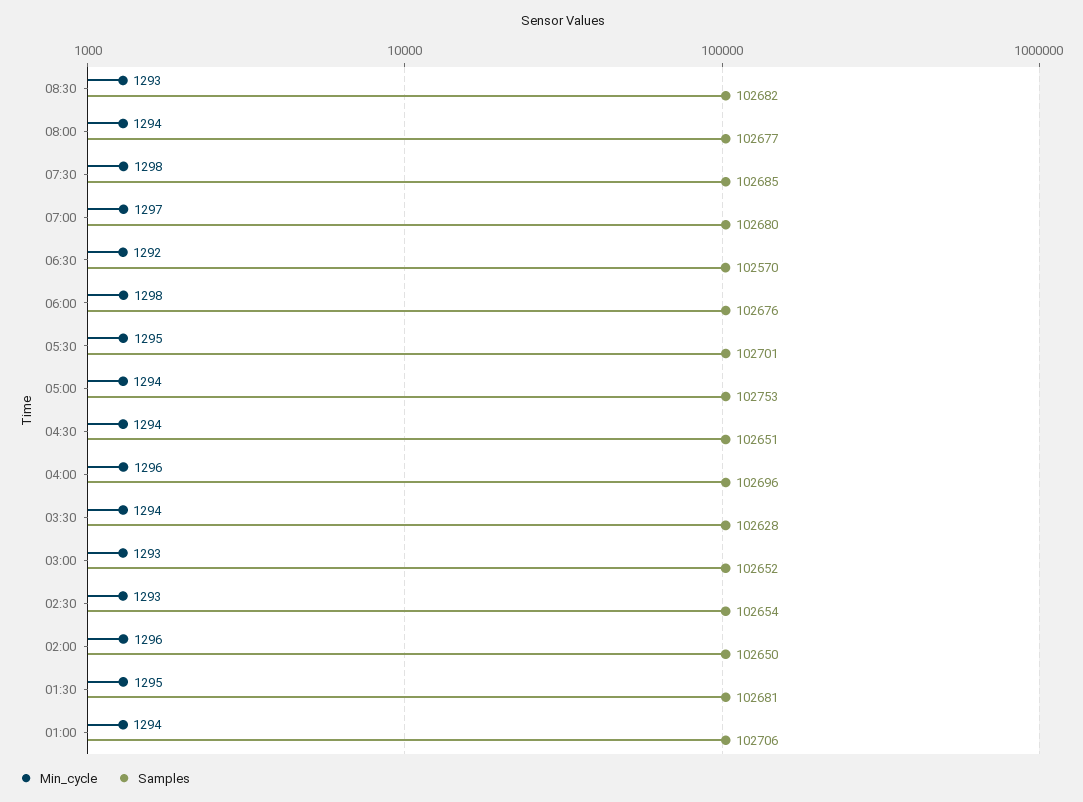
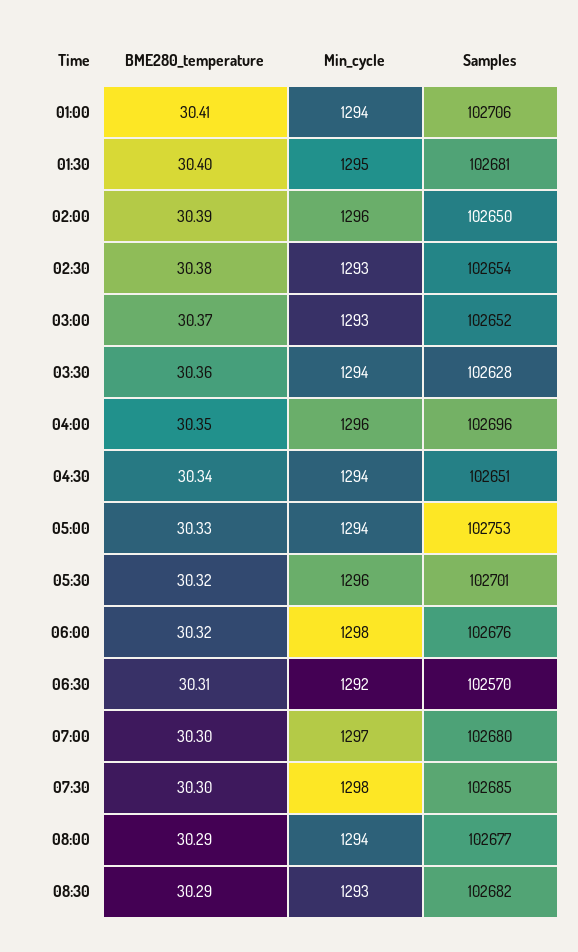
Min_cycle, 05:30: 1295 -> 1296
BME280_temperature, 01:00: none -> 30.41
BME280_temperature, 01:30: none -> 30.4
BME280_temperature, 02:00: none -> 30.39
BME280_temperature, 02:30: none -> 30.38
BME280_temperature, 03:00: none -> 30.37
BME280_temperature, 03:30: none -> 30.36
BME280_temperature, 04:00: none -> 30.35
BME280_temperature, 04:30: none -> 30.34
BME280_temperature, 05:00: none -> 30.33
BME280_temperature, 05:30: none -> 30.32
BME280_temperature, 06:00: none -> 30.32
BME280_temperature, 06:30: none -> 30.31
BME280_temperature, 07:00: none -> 30.3
BME280_temperature, 07:30: none -> 30.3
BME280_temperature, 08:00: none -> 30.29
BME280_temperature, 08:30: none -> 30.29

